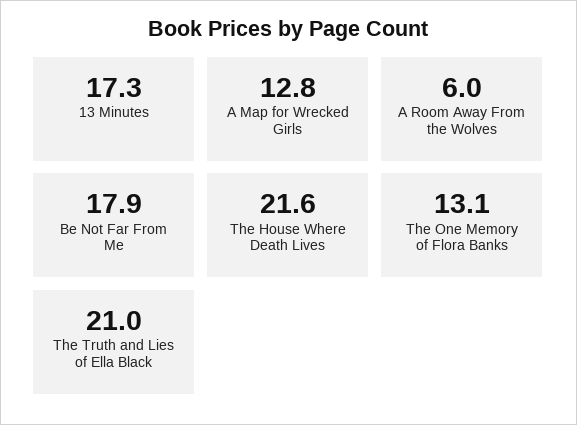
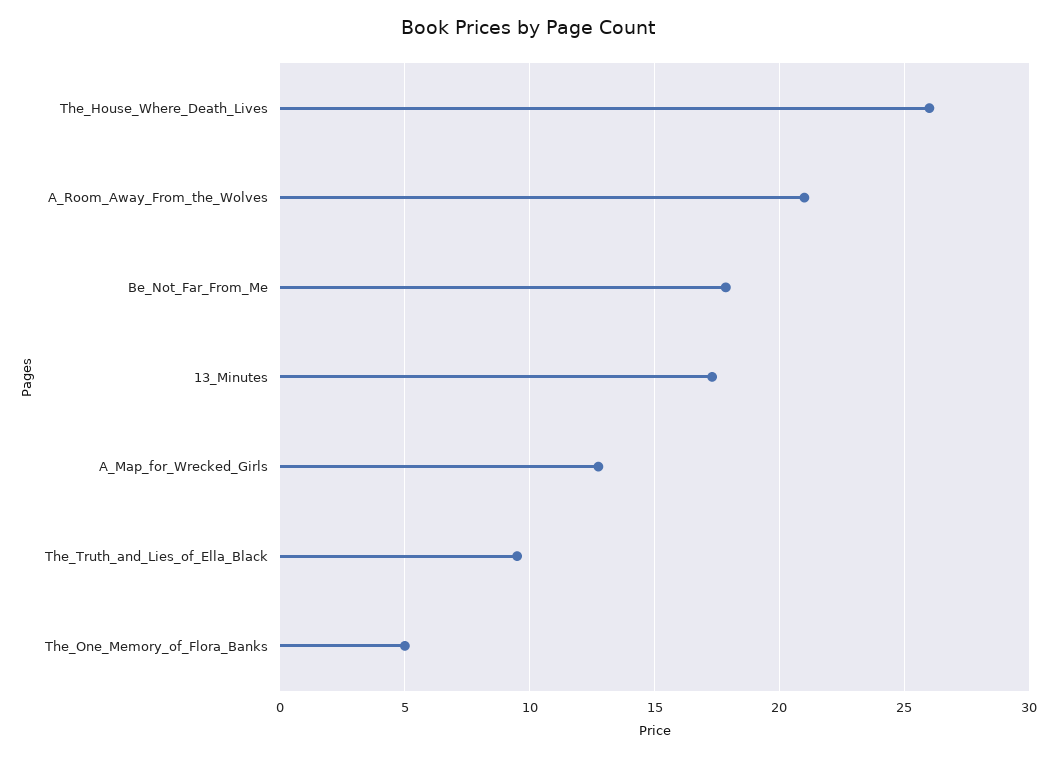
A Room Away From the Wolves: 6 -> 21
The House Where Death Lives: 21.6 -> 26
The One Memory of Flora Banks: 13.1 -> 5
The Truth and Lies of Ella Black: 21 -> 9.5

